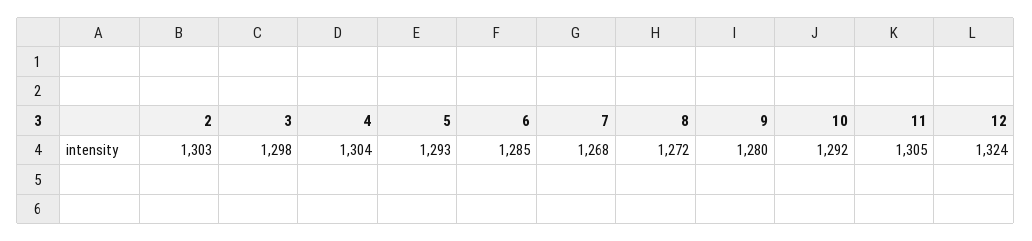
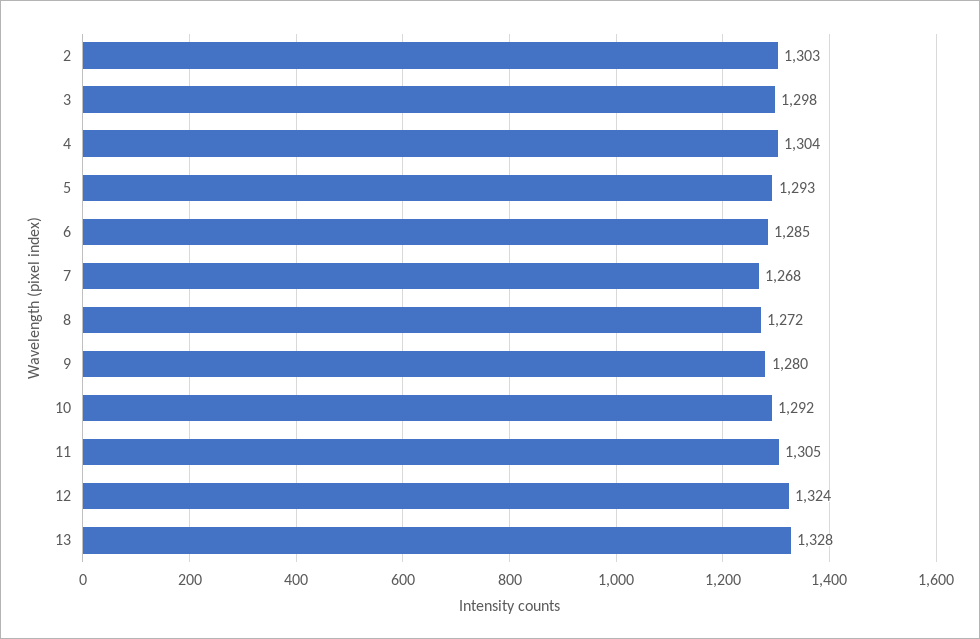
13: none -> 1328

